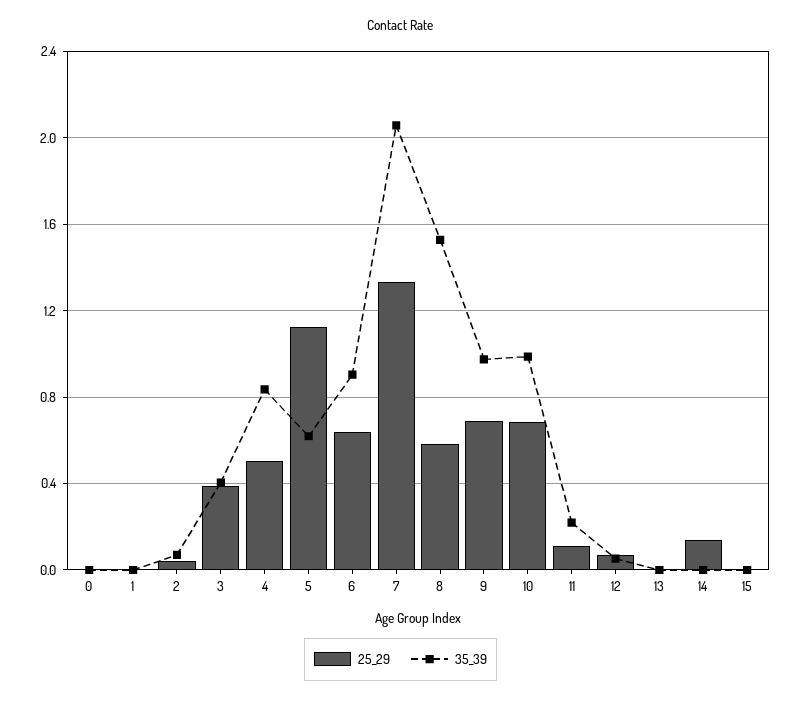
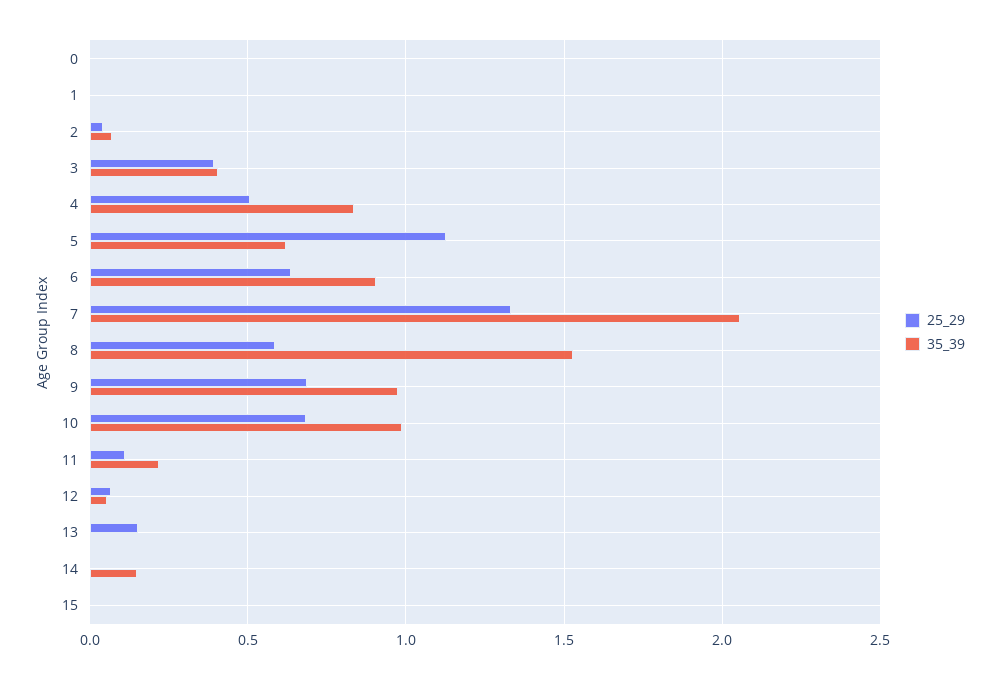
25_29, 13: 0 -> 0.15
25_29, 14: 0.15 -> 0
35_39, 14: 0 -> 0.15

